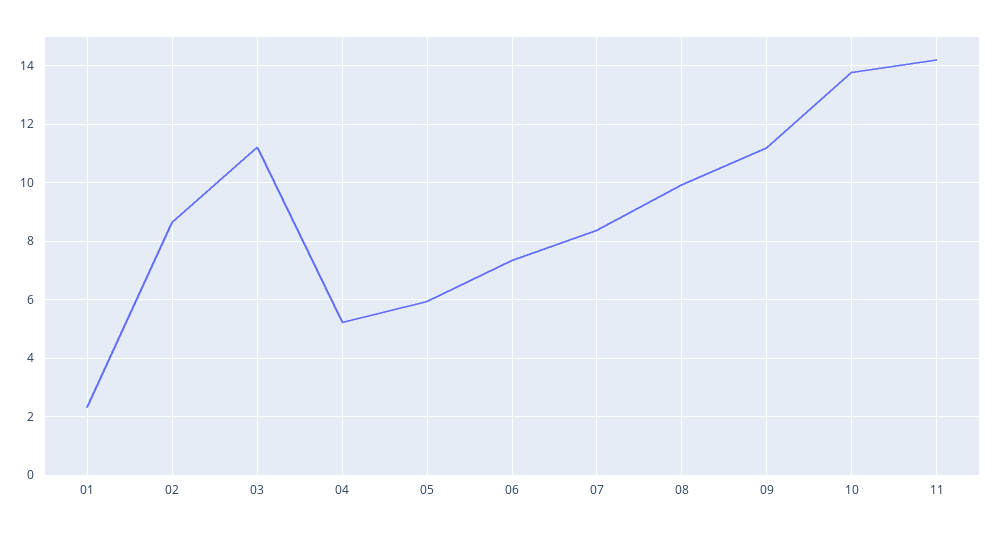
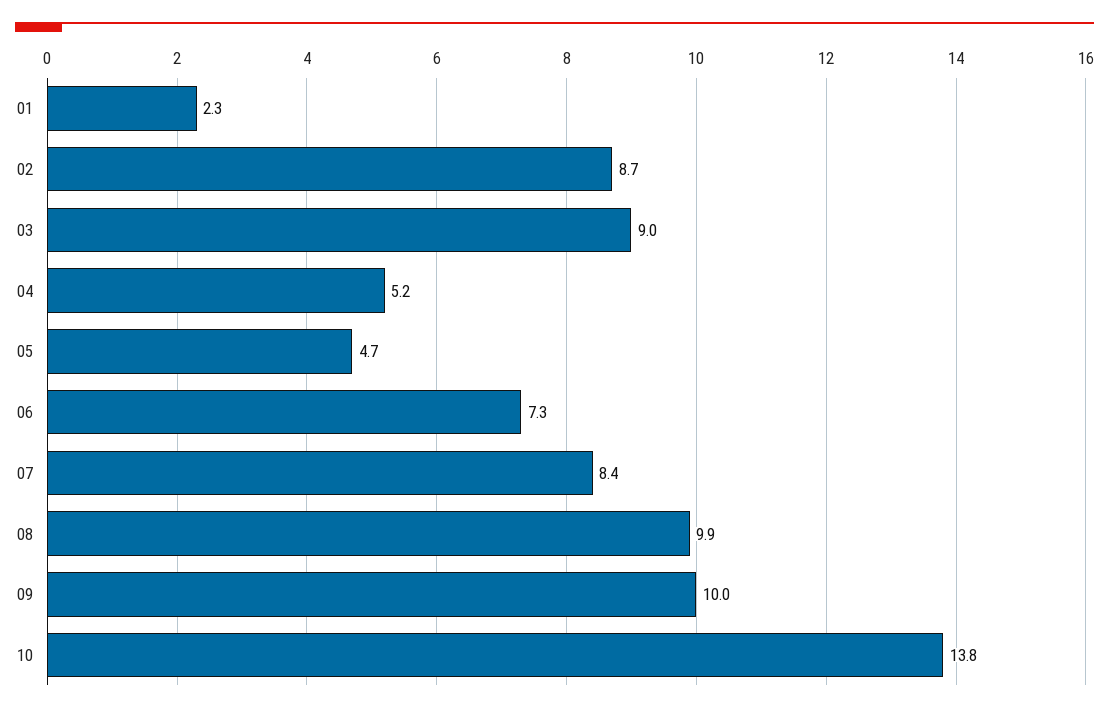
03: 11.25 -> 9
05: 6 -> 4.7
09: 11.25 -> 10
11: 14.25 -> none

